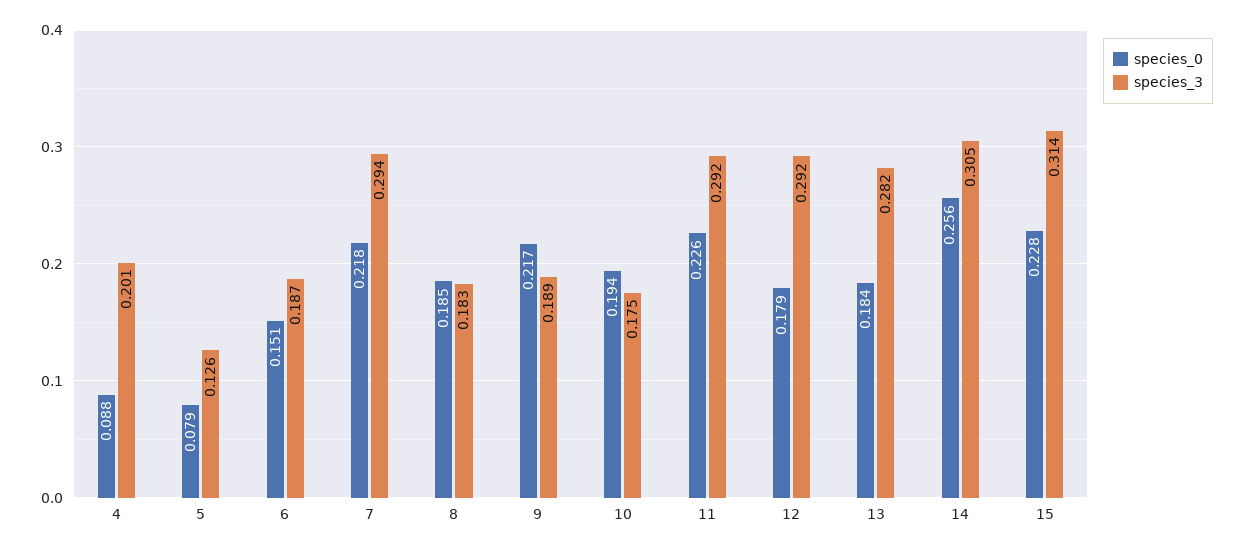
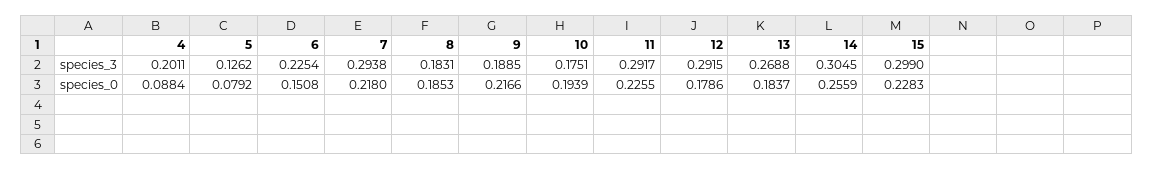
species_3, 6: 0.187 -> 0.2254
species_3, 13: 0.282 -> 0.2688
species_3, 15: 0.314 -> 0.299

